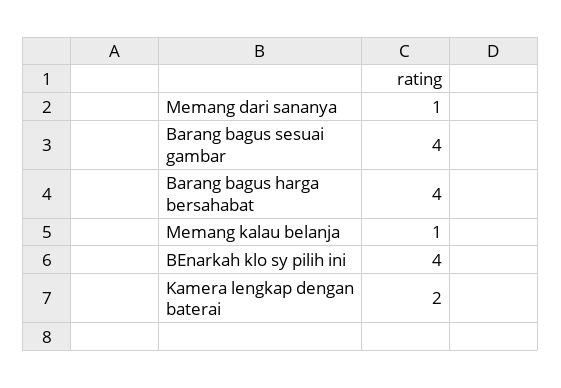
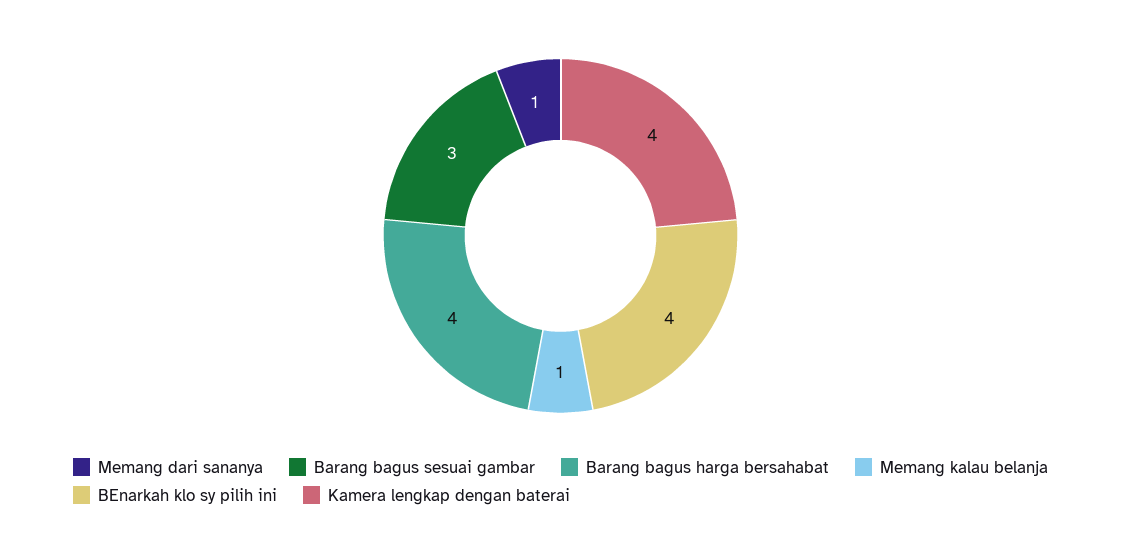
Barang bagus sesuai gambar: 4 -> 3
Kamera lengkap dengan baterai: 2 -> 4

